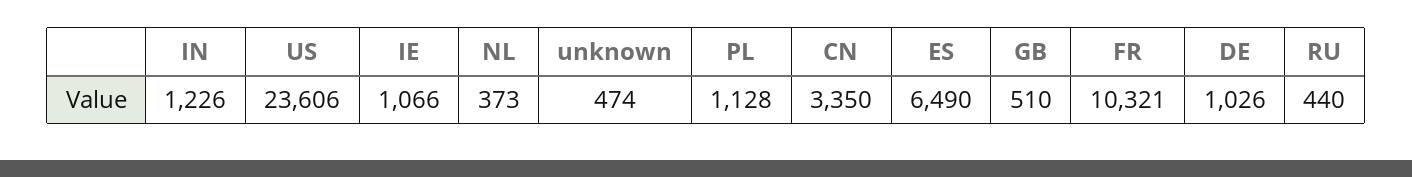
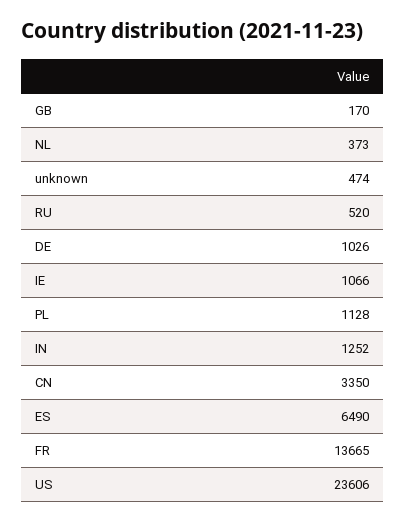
IN: 1226 -> 1252
GB: 510 -> 170
FR: 10321 -> 13665
RU: 440 -> 520

